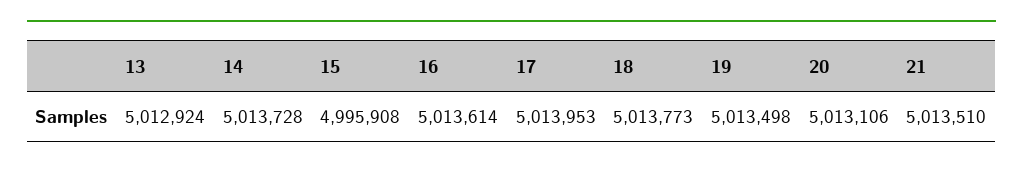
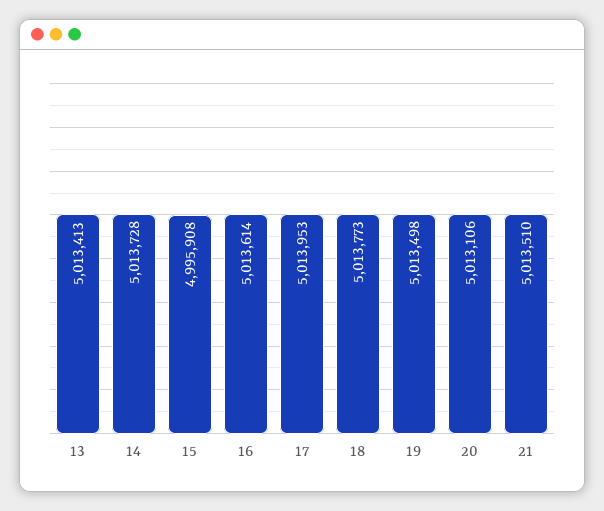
13: 5012924 -> 5013413

